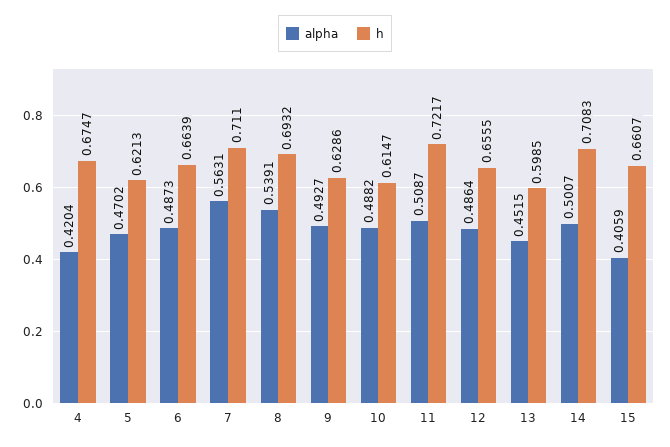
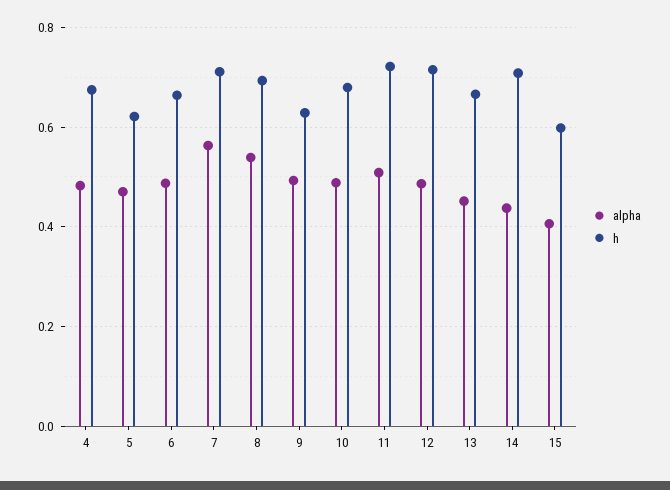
alpha, 4: 0.4204 -> 0.48
h, 10: 0.6147 -> 0.68
h, 12: 0.6555 -> 0.72
h, 13: 0.5985 -> 0.66
alpha, 14: 0.5007 -> 0.44
h, 15: 0.6607 -> 0.6

